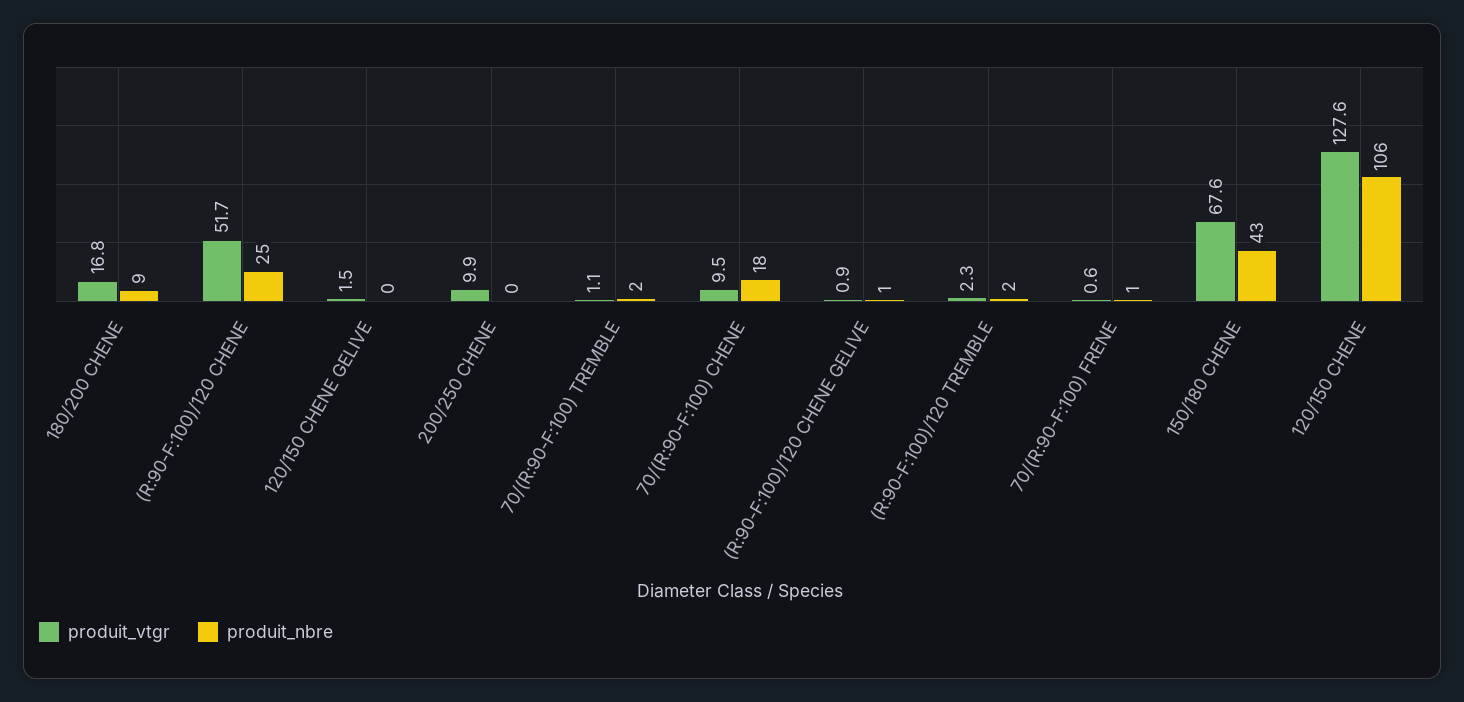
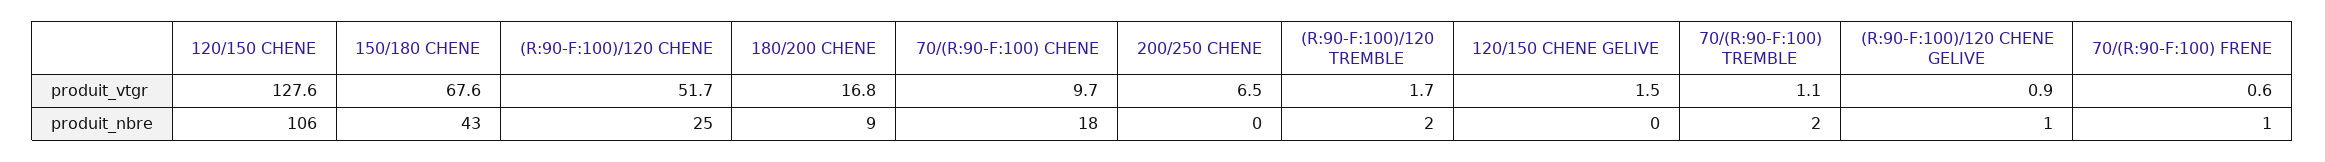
produit_vtgr, 200/250 CHENE: 9.9 -> 6.5
produit_vtgr, 70/(R:90-F:100) CHENE: 9.5 -> 9.7
produit_vtgr, (R:90-F:100)/120 TREMBLE: 2.3 -> 1.7

